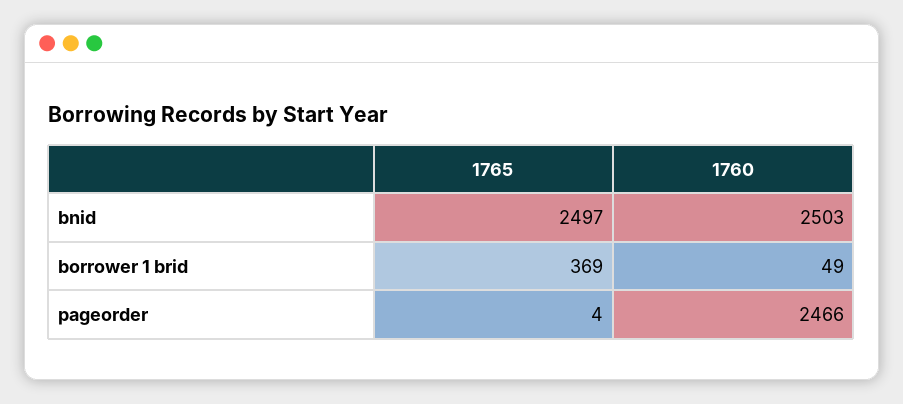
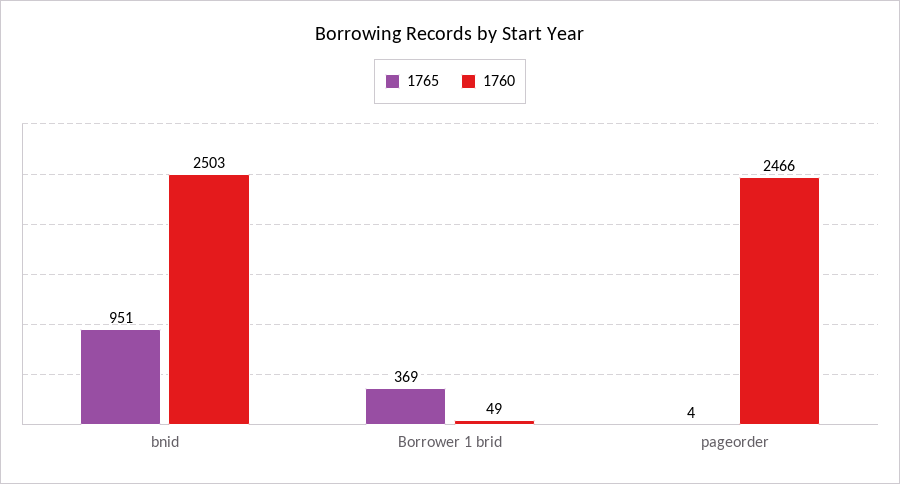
1765, bnid: 2497 -> 951

